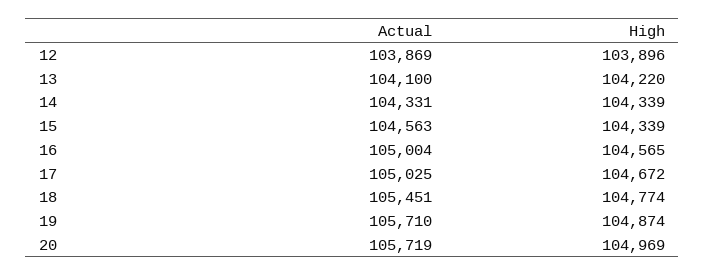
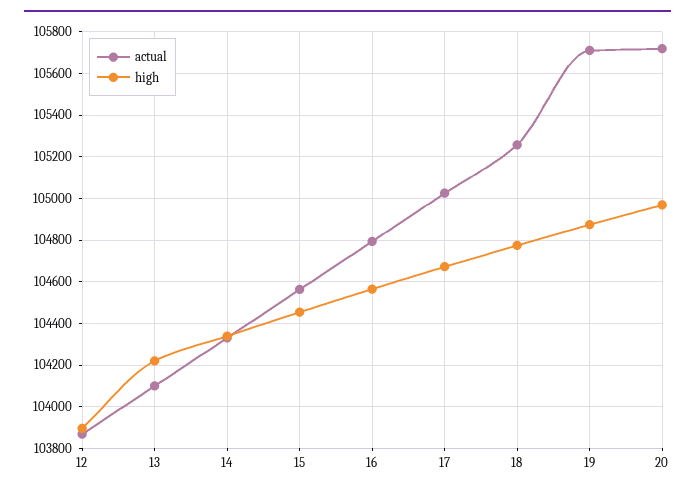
High, 15: 104339 -> 104450
Actual, 16: 105004 -> 104800
Actual, 18: 105451 -> 105250

